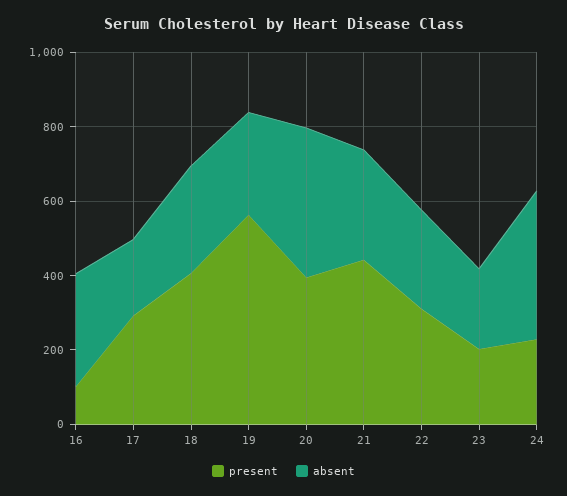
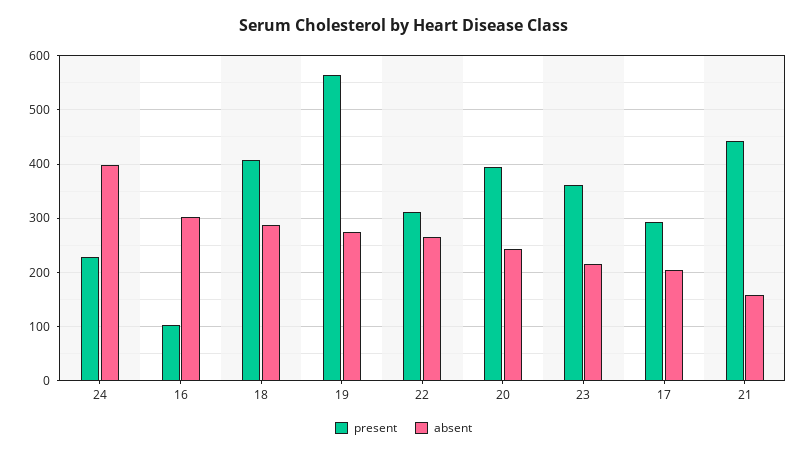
absent, 20: 400 -> 240
absent, 21: 300 -> 160
present, 23: 200 -> 360

